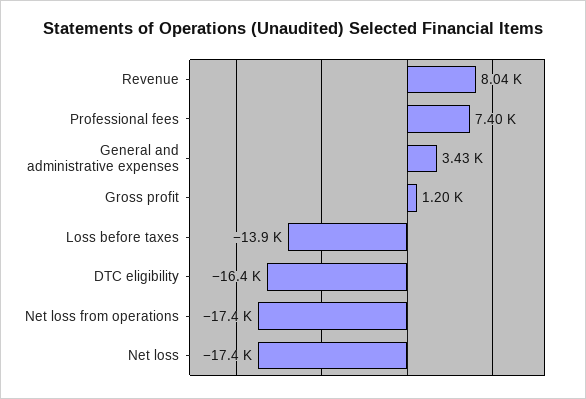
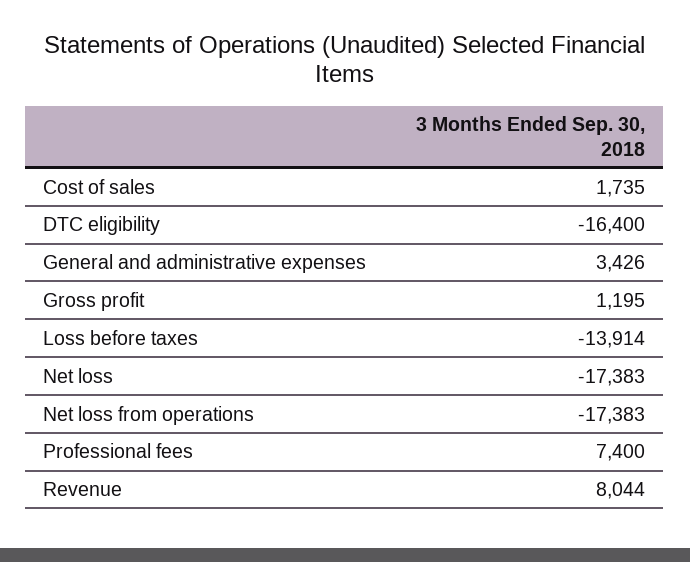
Cost of sales: none -> 1735

